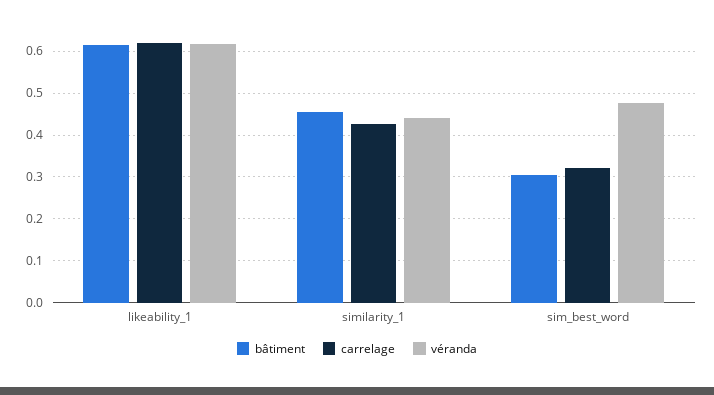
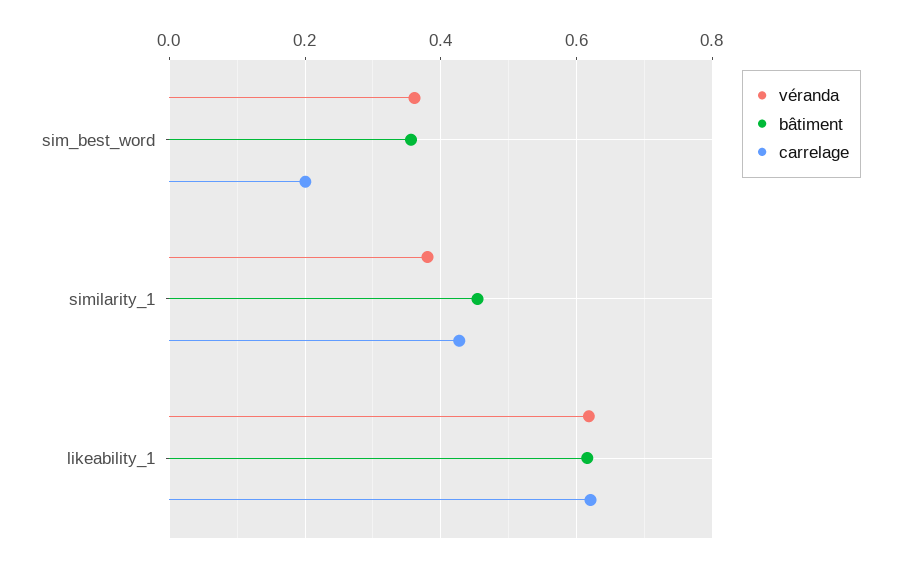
véranda, similarity_1: 0.44 -> 0.38
bâtiment, sim_best_word: 0.3 -> 0.36
carrelage, sim_best_word: 0.32 -> 0.2
véranda, sim_best_word: 0.48 -> 0.36

